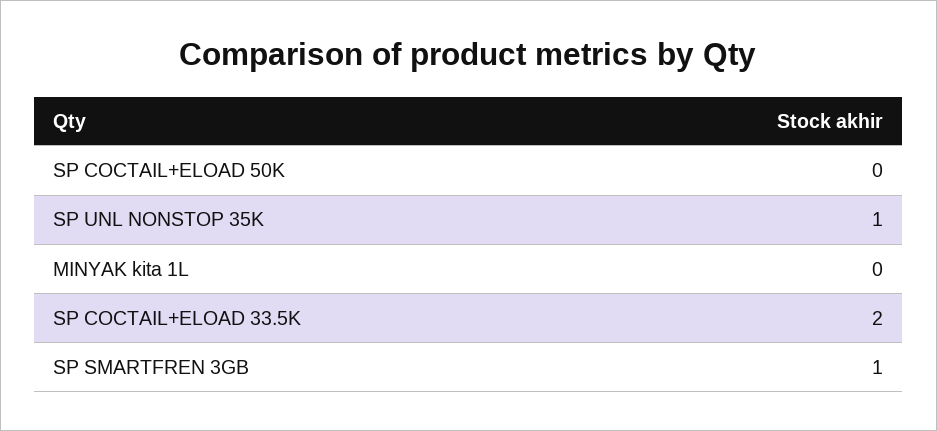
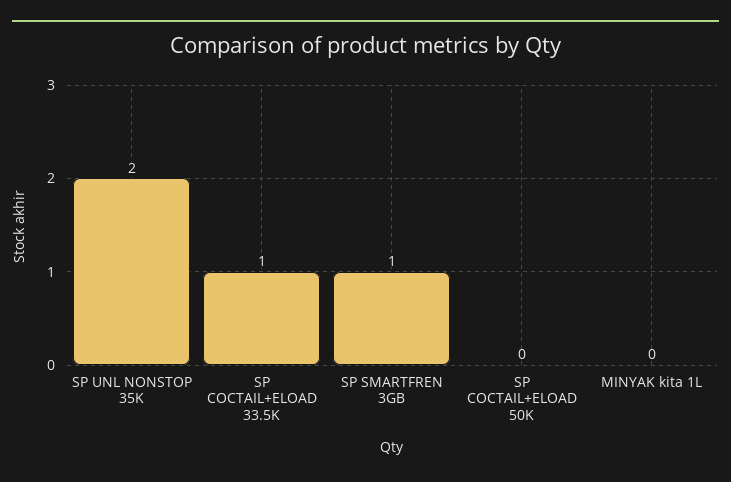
SP UNL NONSTOP 35K: 1 -> 2
SP COCTAIL+ELOAD 33.5K: 2 -> 1

